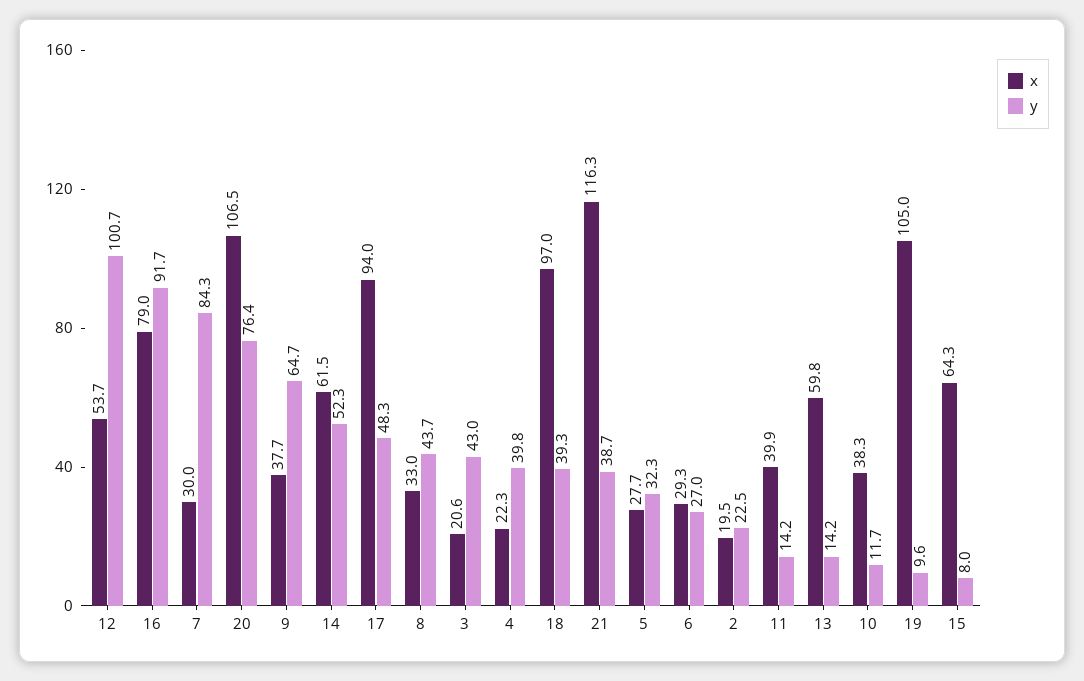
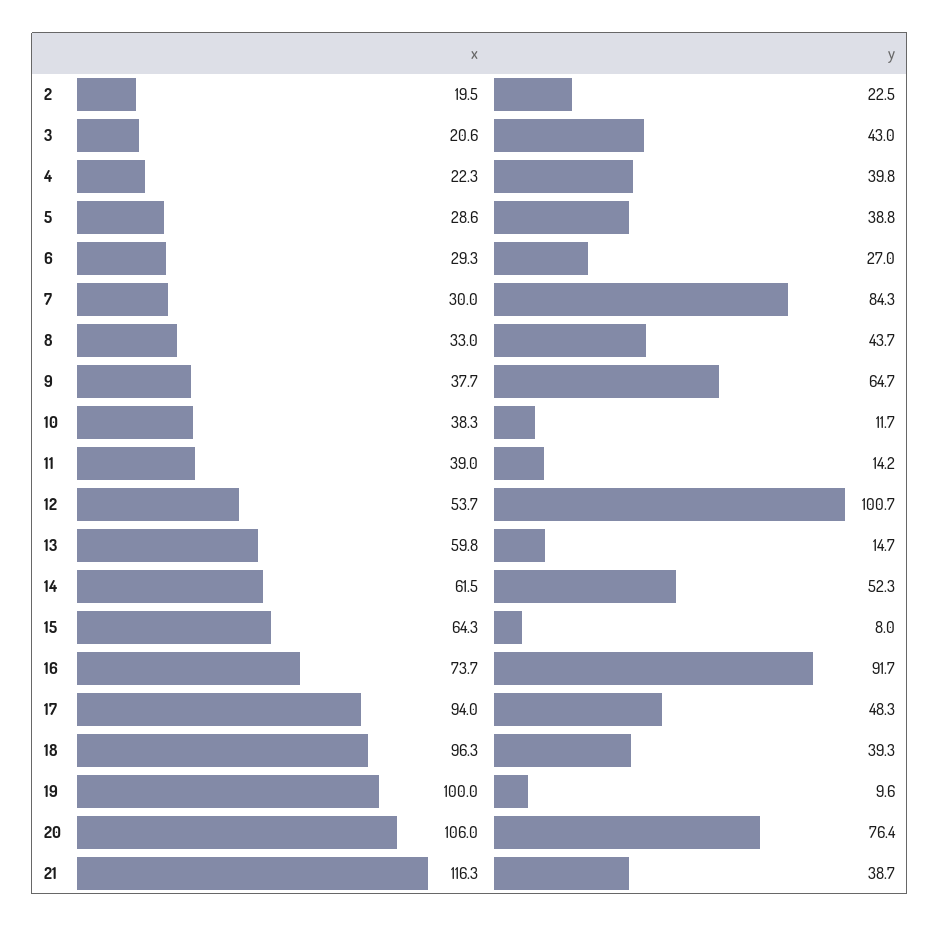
x, 16: 79 -> 73.7
x, 20: 106.5 -> 106
x, 18: 97 -> 96.3
x, 5: 27.7 -> 28.6
y, 5: 32.3 -> 38.8
x, 11: 39.9 -> 39
y, 13: 14.2 -> 14.7
x, 19: 105 -> 100

